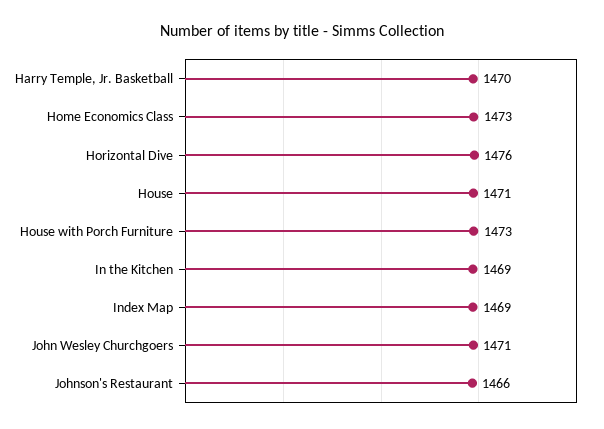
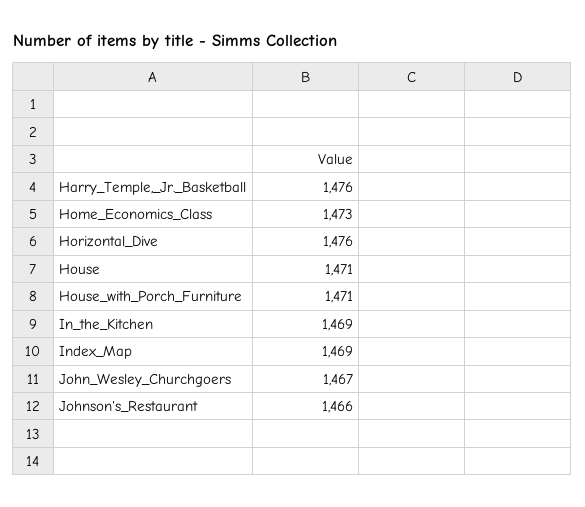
Harry Temple, Jr. Basketball: 1470 -> 1476
House with Porch Furniture: 1473 -> 1471
John Wesley Churchgoers: 1471 -> 1467

